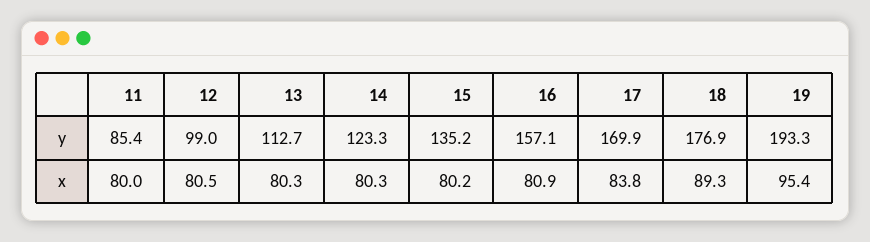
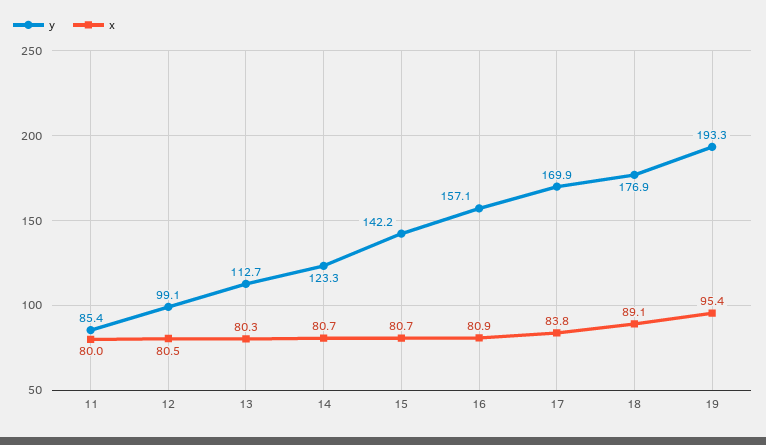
y, 12: 99 -> 99.1
y, 15: 135.2 -> 142.2
x, 14: 80.3 -> 80.7
x, 15: 80.2 -> 80.7
x, 18: 89.3 -> 89.1

